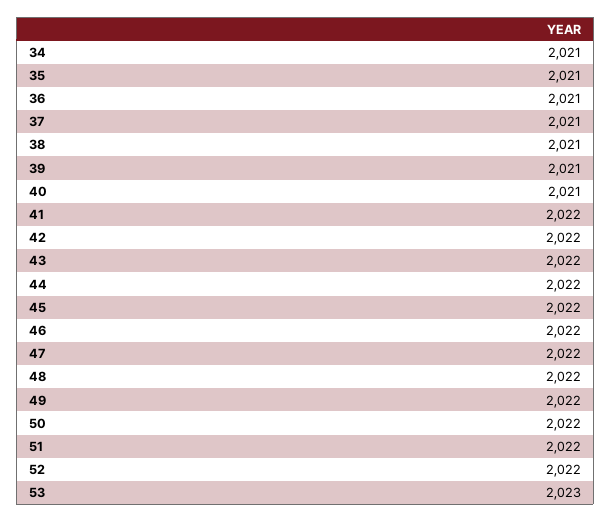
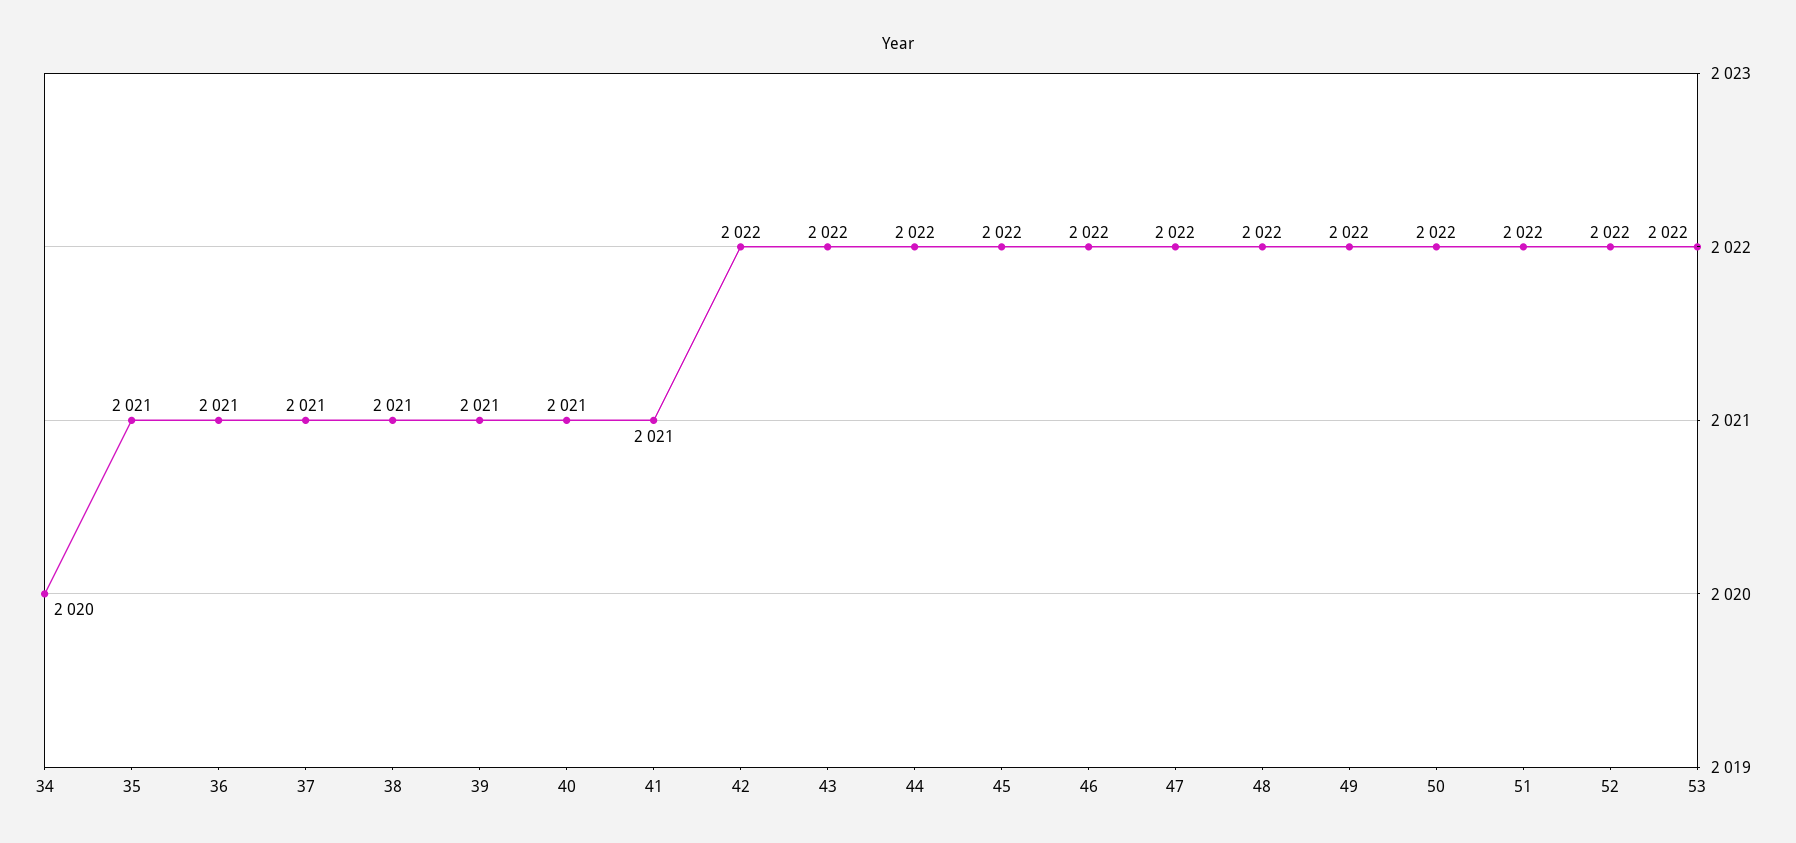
34: 2021 -> 2020
41: 2022 -> 2021
53: 2023 -> 2022

